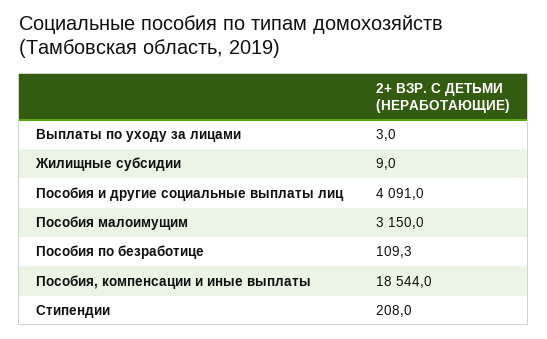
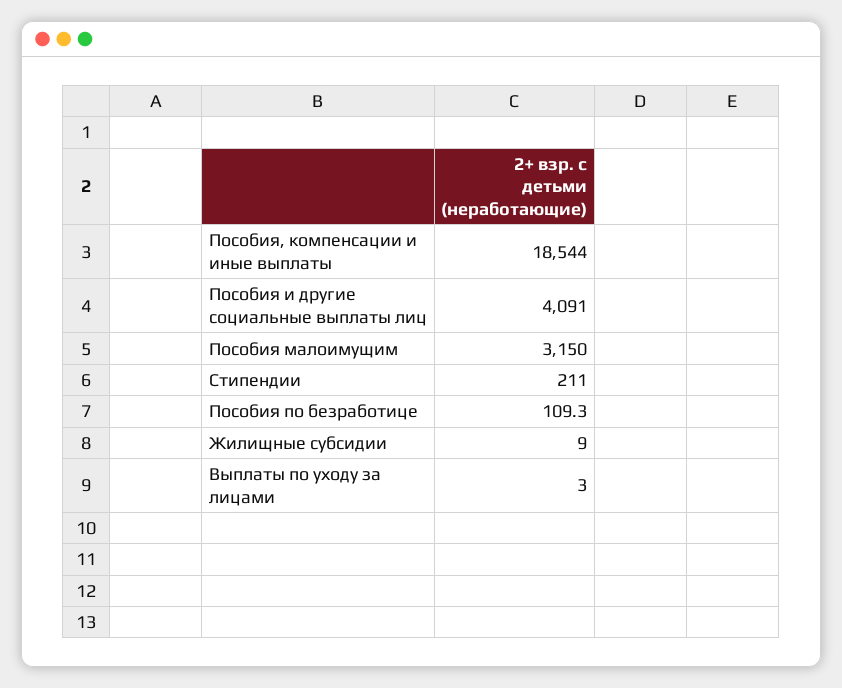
Стипендии: 208 -> 211

